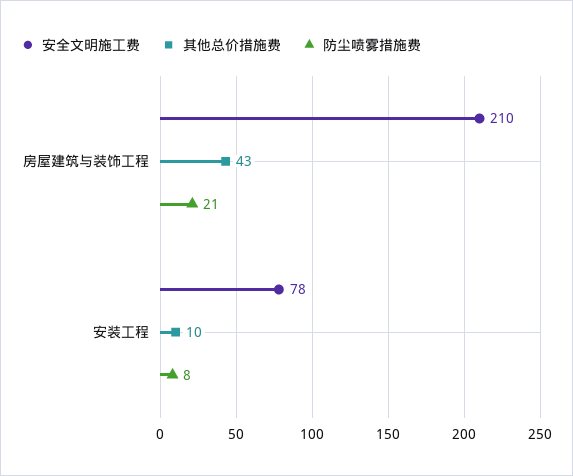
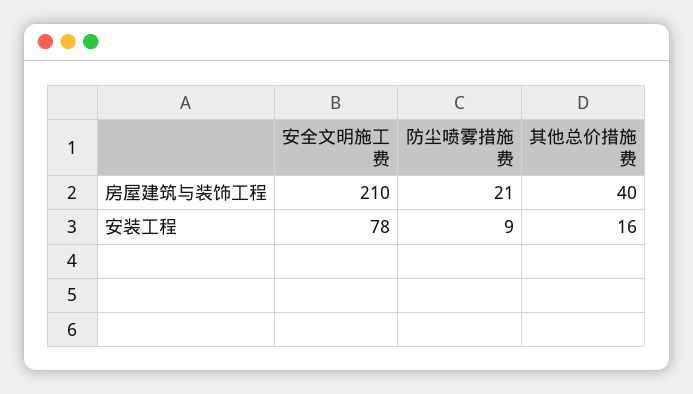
其他总价措施费, 房屋建筑与装饰工程: 43 -> 40
其他总价措施费, 安装工程: 10 -> 16
防尘喷雾措施费, 安装工程: 8 -> 9

